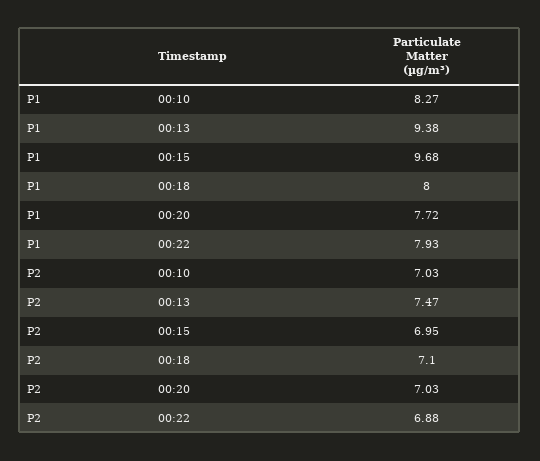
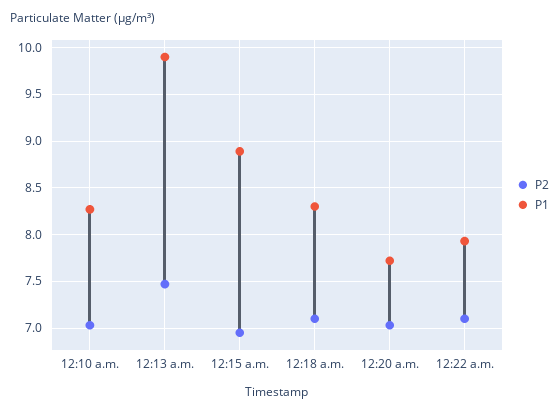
P1, 00:13: 9.38 -> 9.9
P1, 00:15: 9.68 -> 8.9
P1, 00:18: 8 -> 8.3
P2, 00:22: 6.88 -> 7.1

